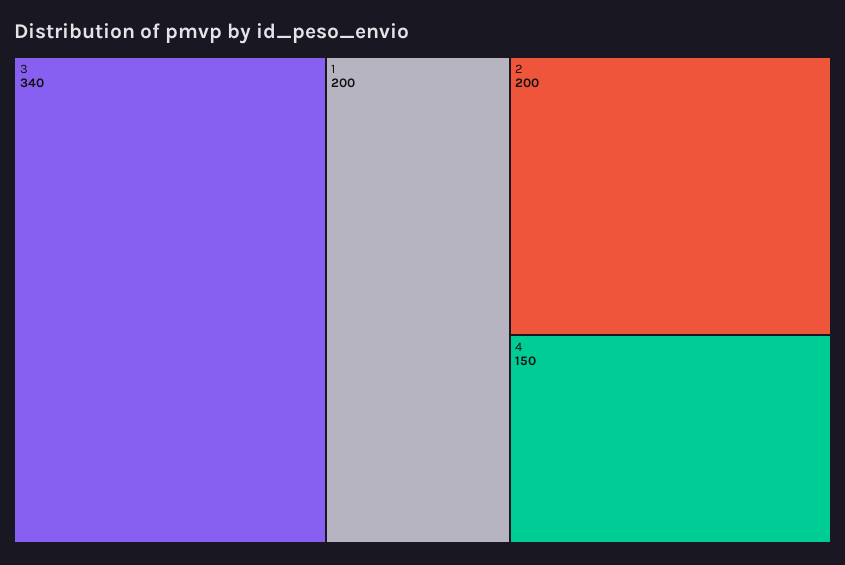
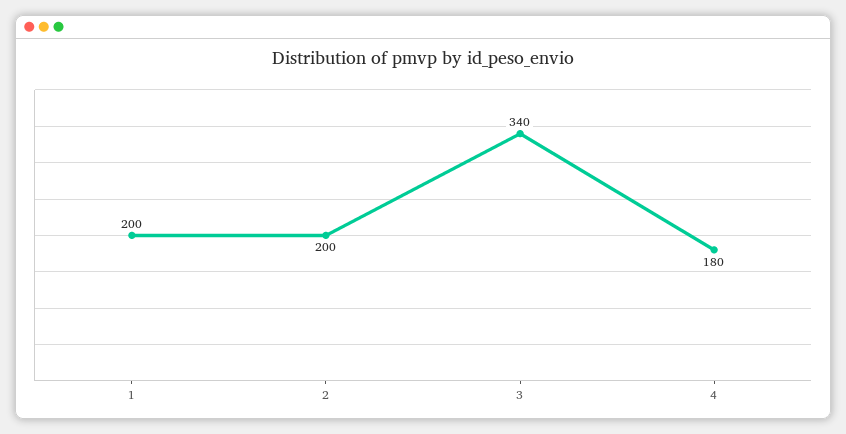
4: 150 -> 180

